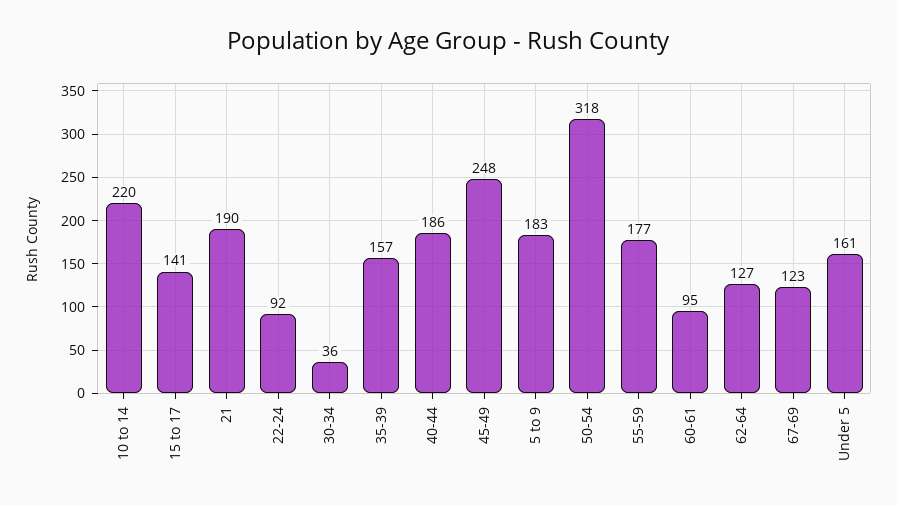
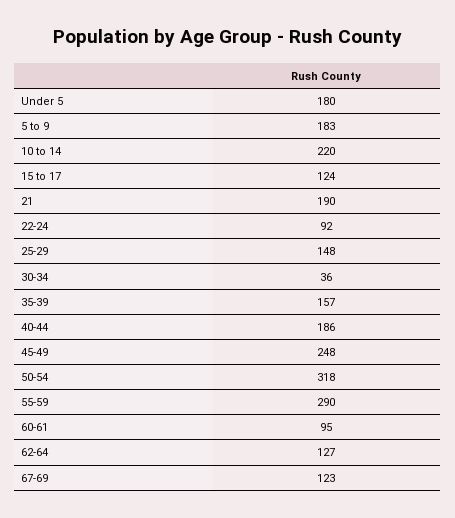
15 to 17: 141 -> 124
55-59: 177 -> 290
Under 5: 161 -> 180
25-29: none -> 148

